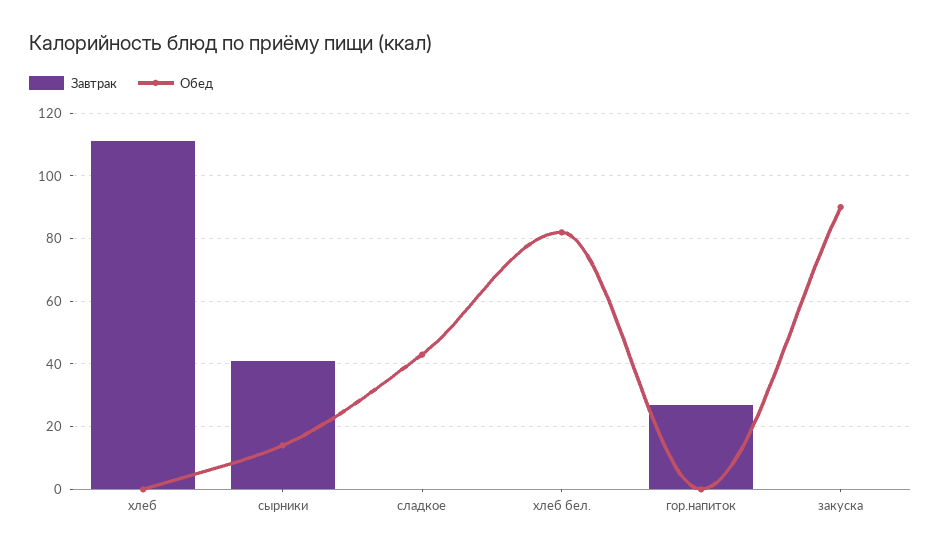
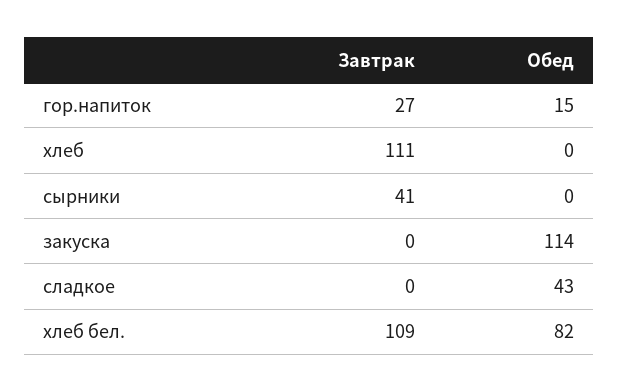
Обед, сырники: 15 -> 0
Завтрак, хлеб бел.: 0 -> 109
Обед, гор.напиток: 0 -> 15
Обед, закуска: 90 -> 114

